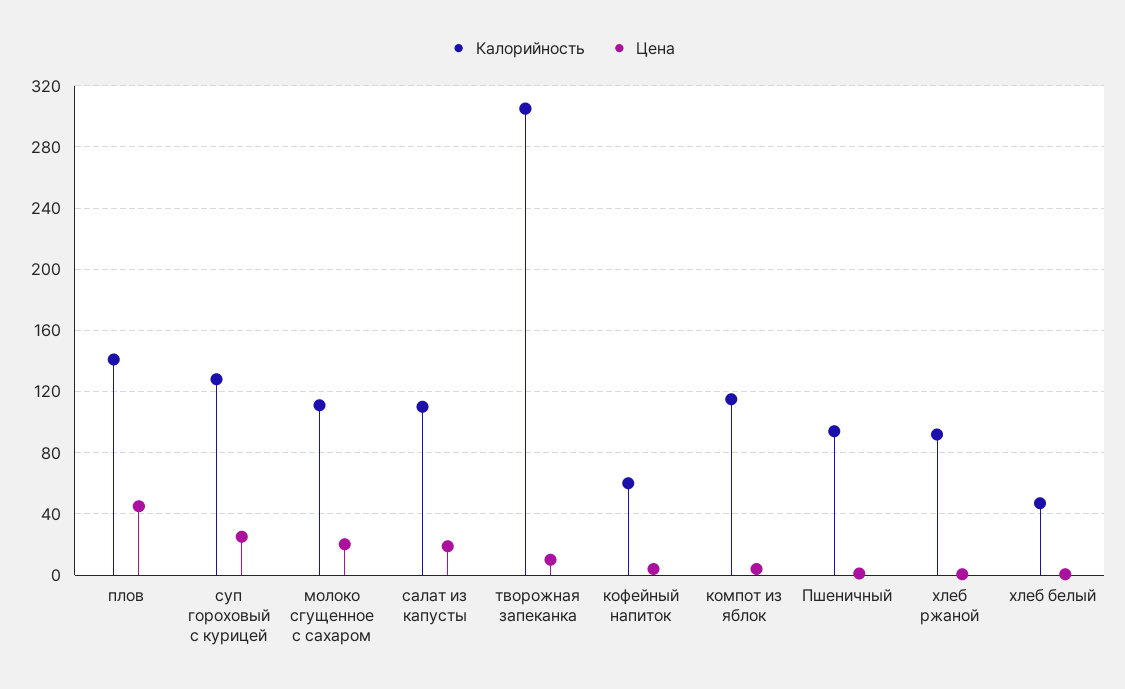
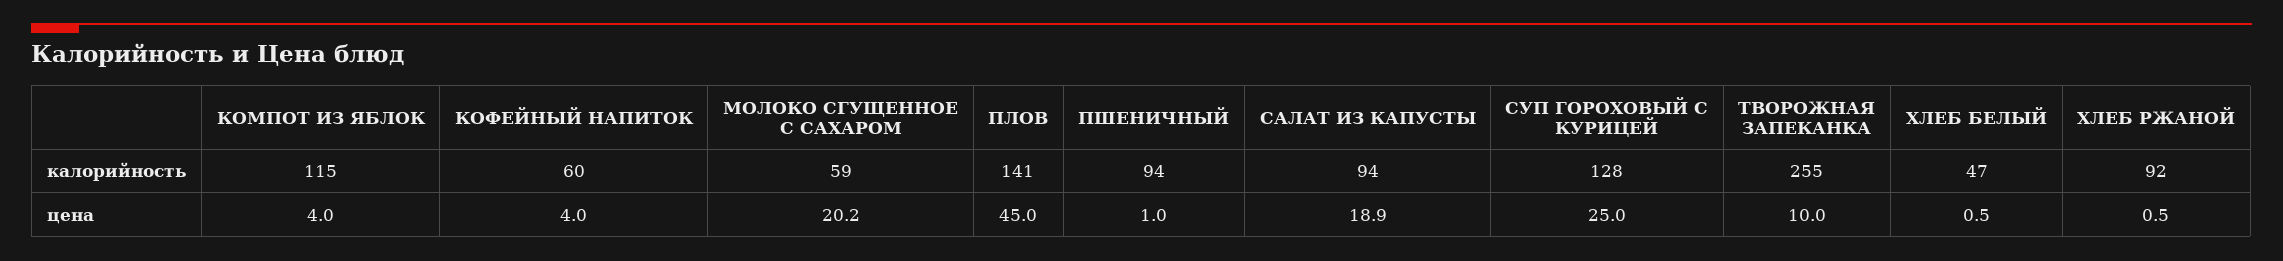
Калорийность, молоко сгущенное с сахаром: 110 -> 59
Калорийность, салат из капусты: 110 -> 94
Калорийность, творожная запеканка: 305 -> 255

